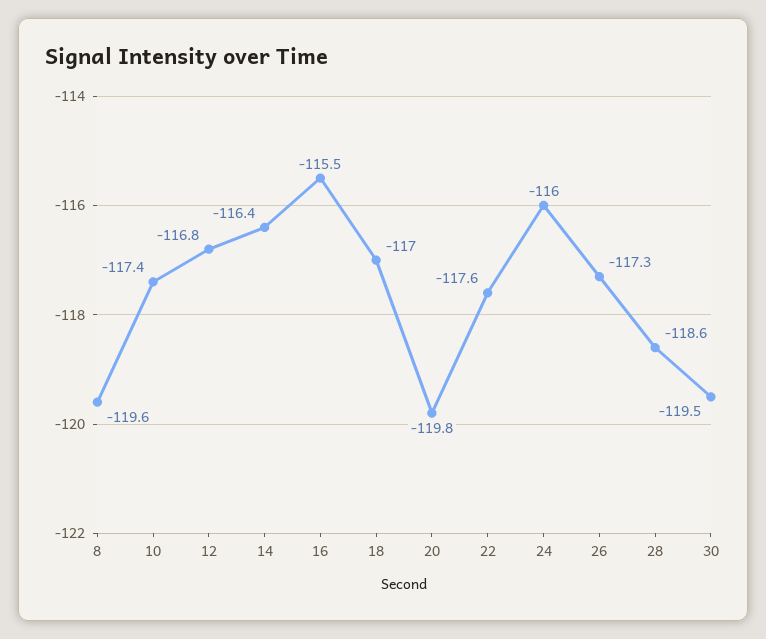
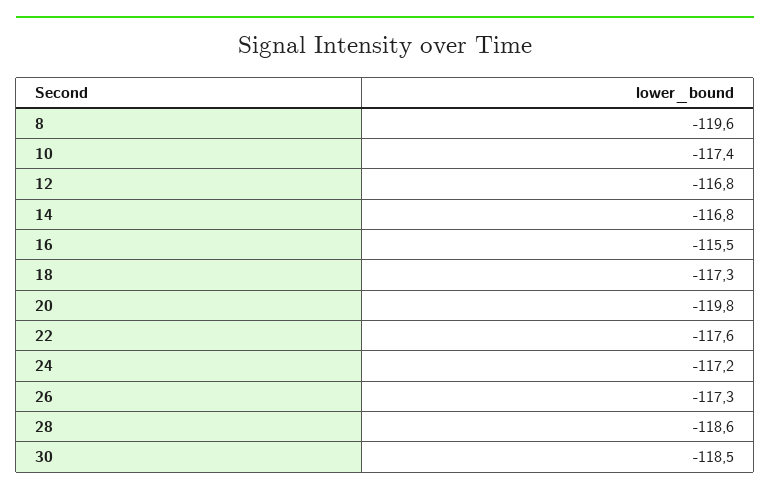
14: -116.4 -> -116.8
18: -117 -> -117.3
24: -116 -> -117.2
30: -119.5 -> -118.5

